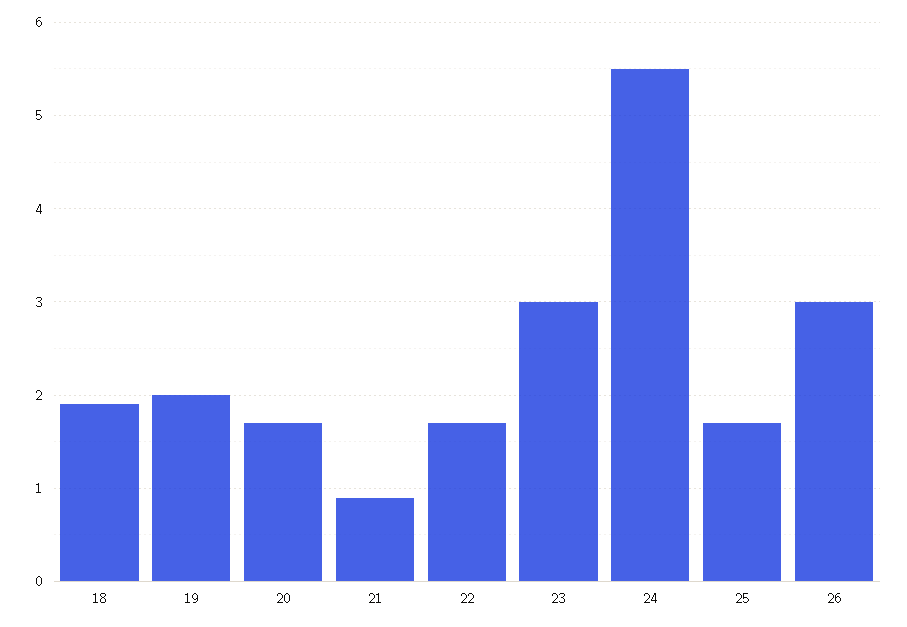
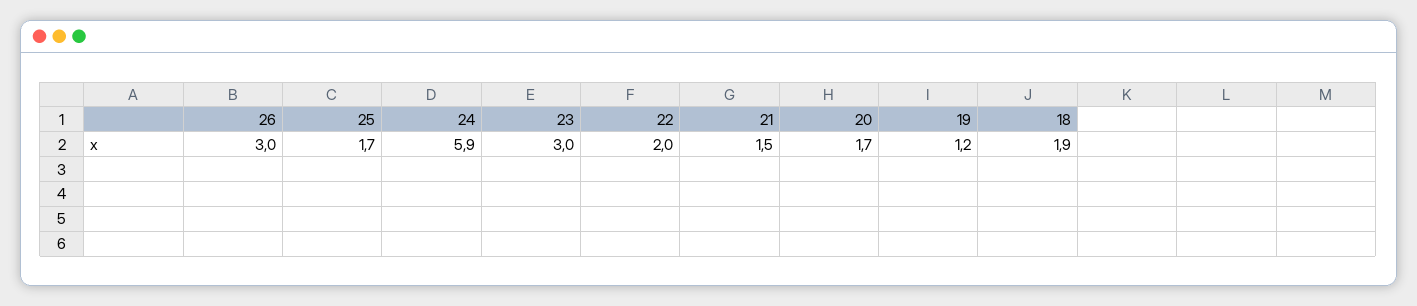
19: 2 -> 1.2
21: 0.9 -> 1.5
22: 1.7 -> 2
24: 5.5 -> 5.9

